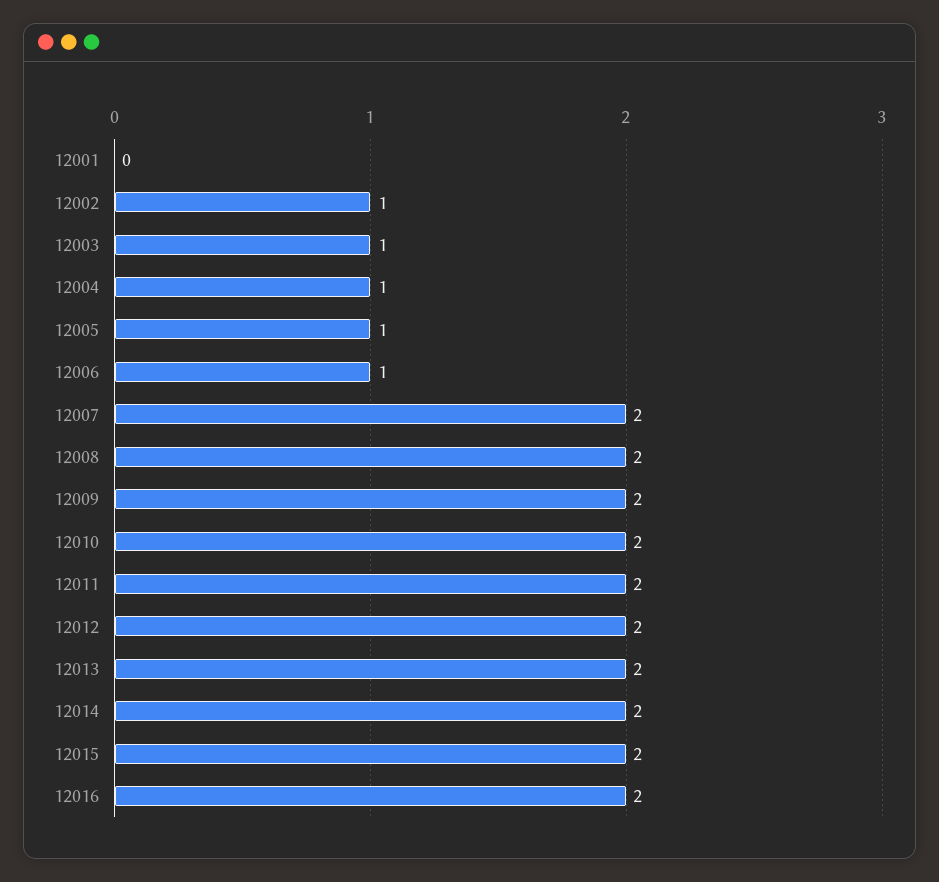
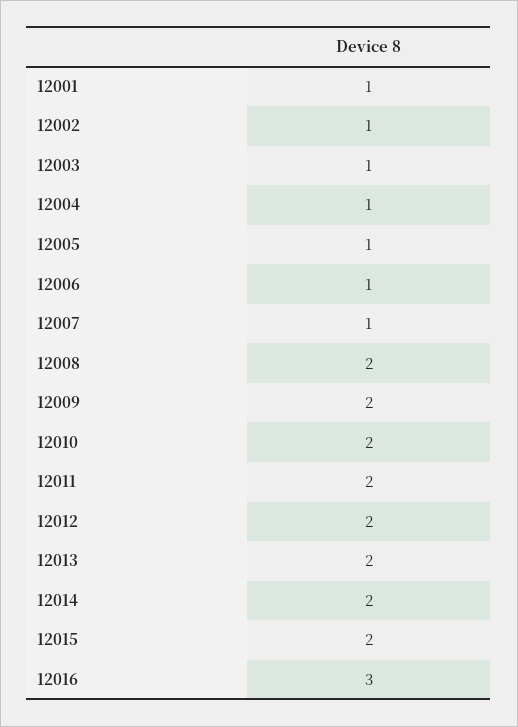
12001: 0 -> 1
12007: 2 -> 1
12016: 2 -> 3

